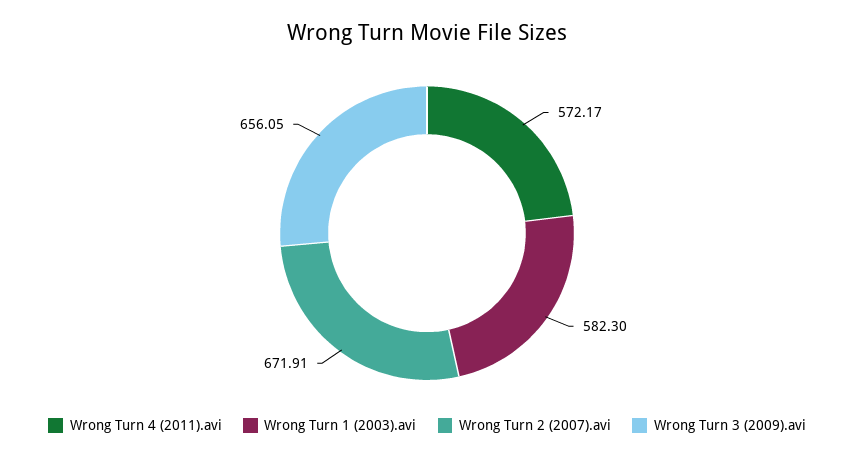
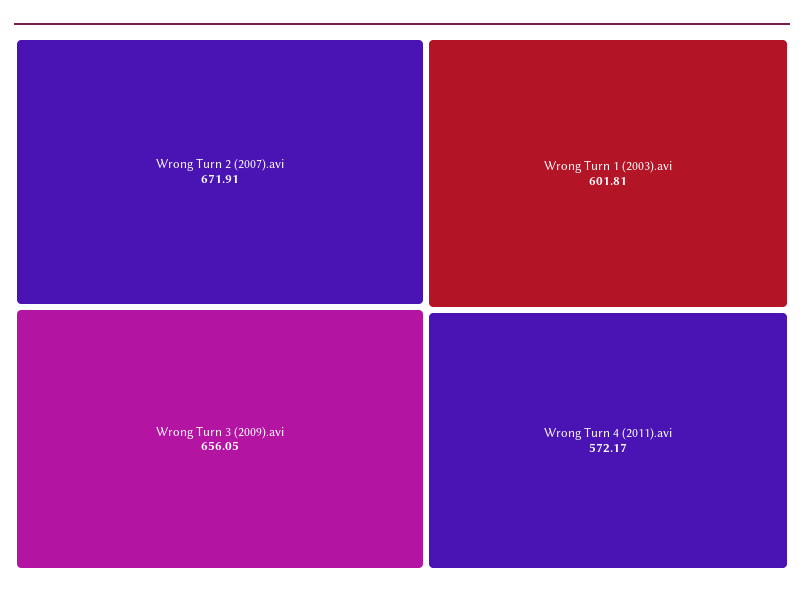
Wrong Turn 1 (2003).avi: 582.3 -> 601.81

